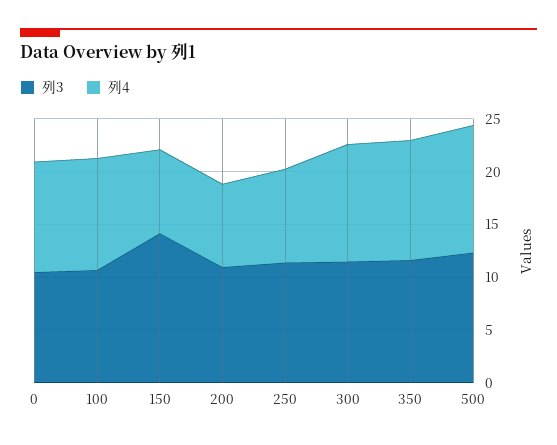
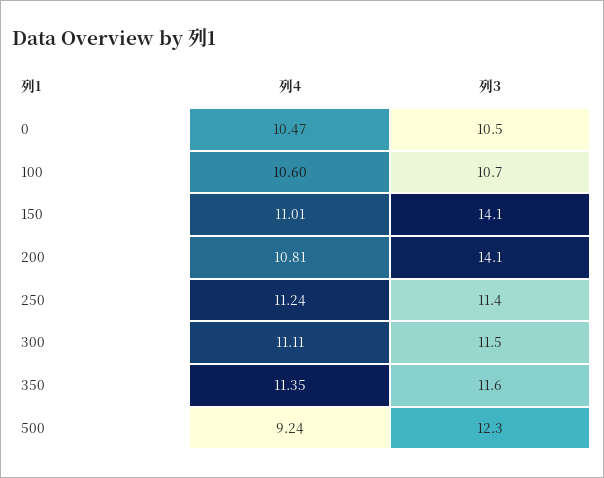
列4, 150: 8 -> 11.01
列3, 200: 11 -> 14.1
列4, 200: 8 -> 10.81
列4, 250: 9 -> 11.24
列4, 500: 12 -> 9.24

